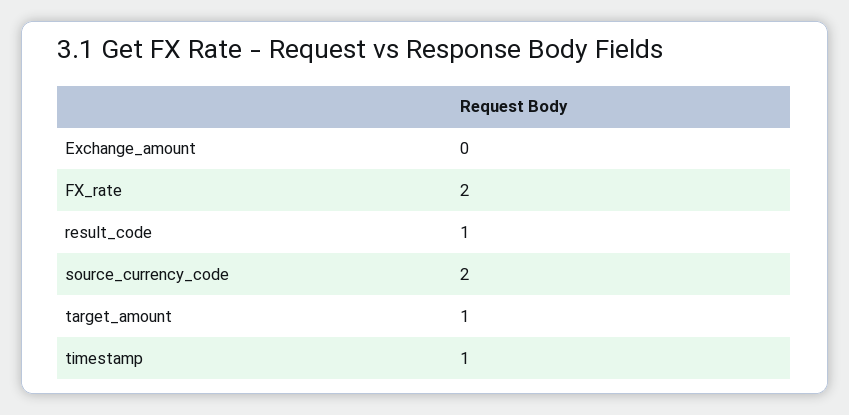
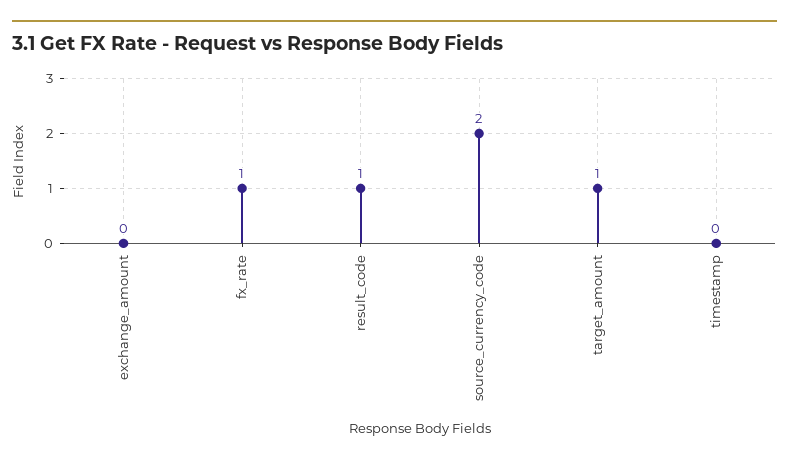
FX_rate: 2 -> 1
timestamp: 1 -> 0

